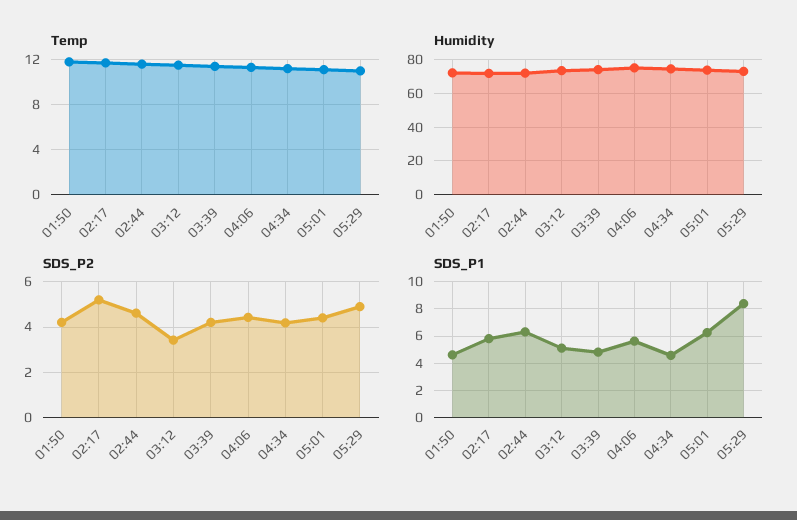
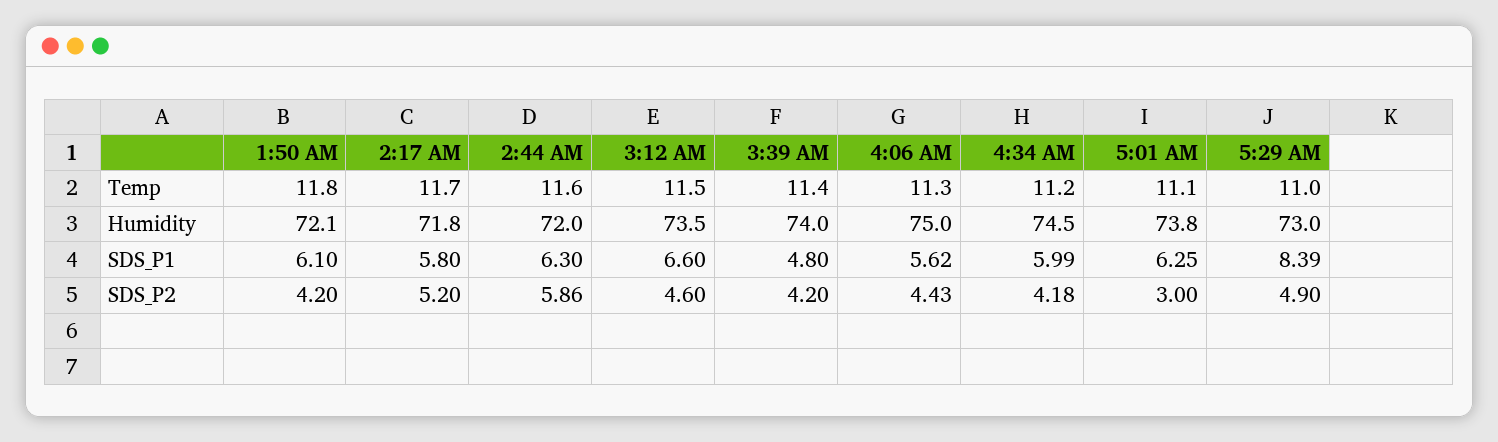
SDS_P2, 02:44: 4.5 -> 5.86
SDS_P2, 03:12: 3.5 -> 4.6
SDS_P2, 05:01: 4.5 -> 3
SDS_P1, 01:50: 4.5 -> 6.1
SDS_P1, 03:12: 5 -> 6.6
SDS_P1, 04:34: 4.5 -> 5.99

